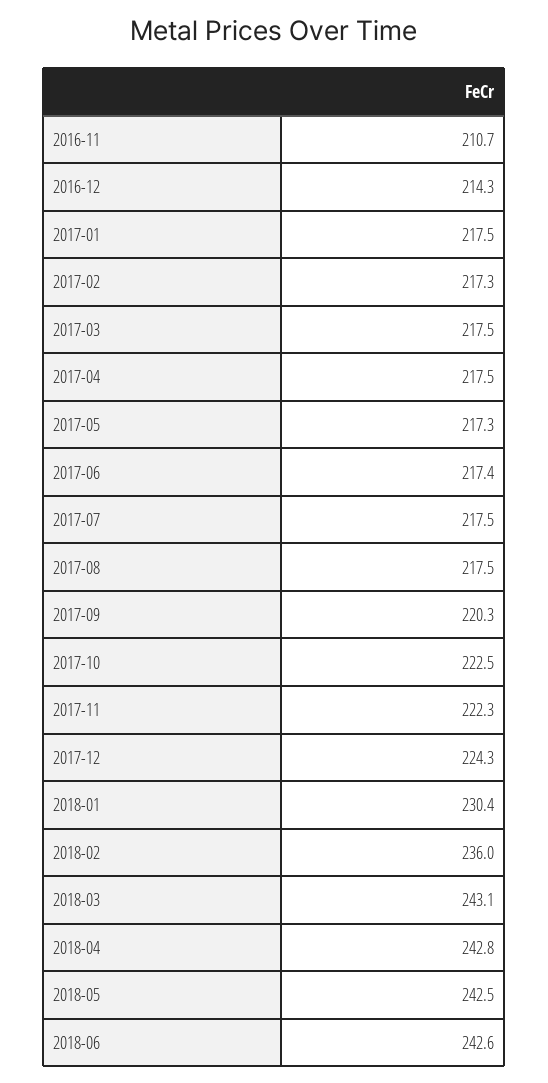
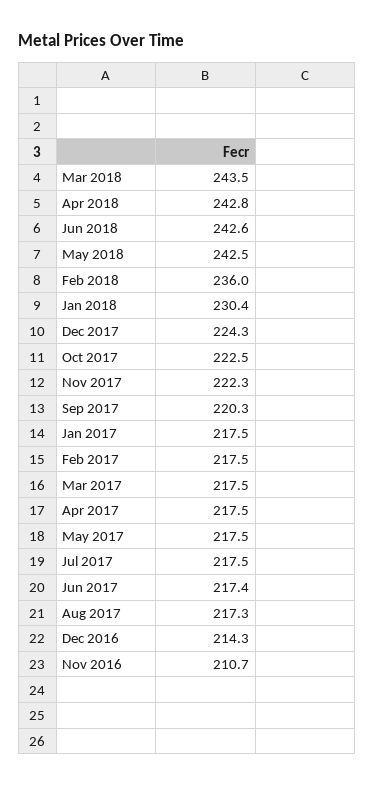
2017-02: 217.3 -> 217.5
2017-05: 217.3 -> 217.5
2017-08: 217.5 -> 217.3
2018-03: 243.1 -> 243.5

